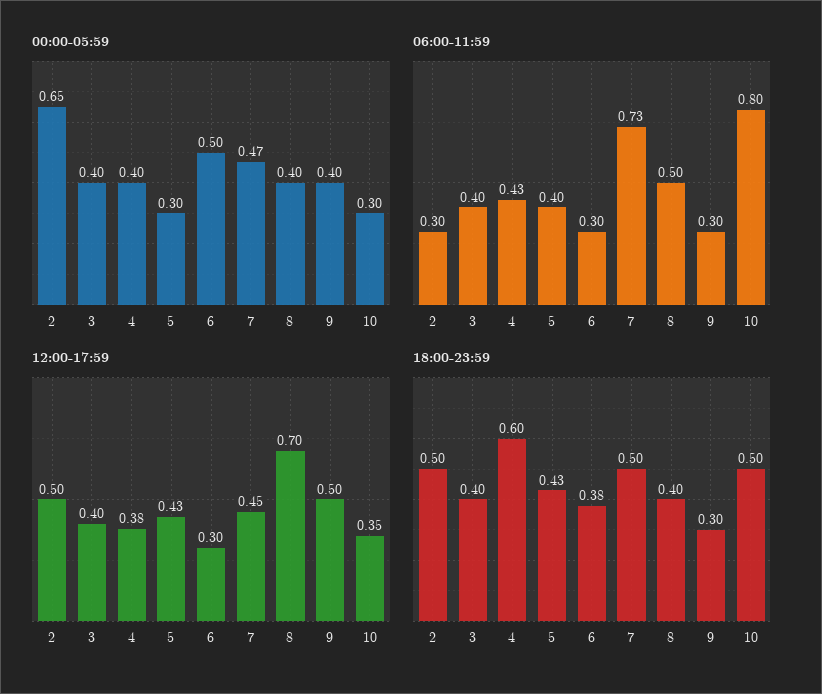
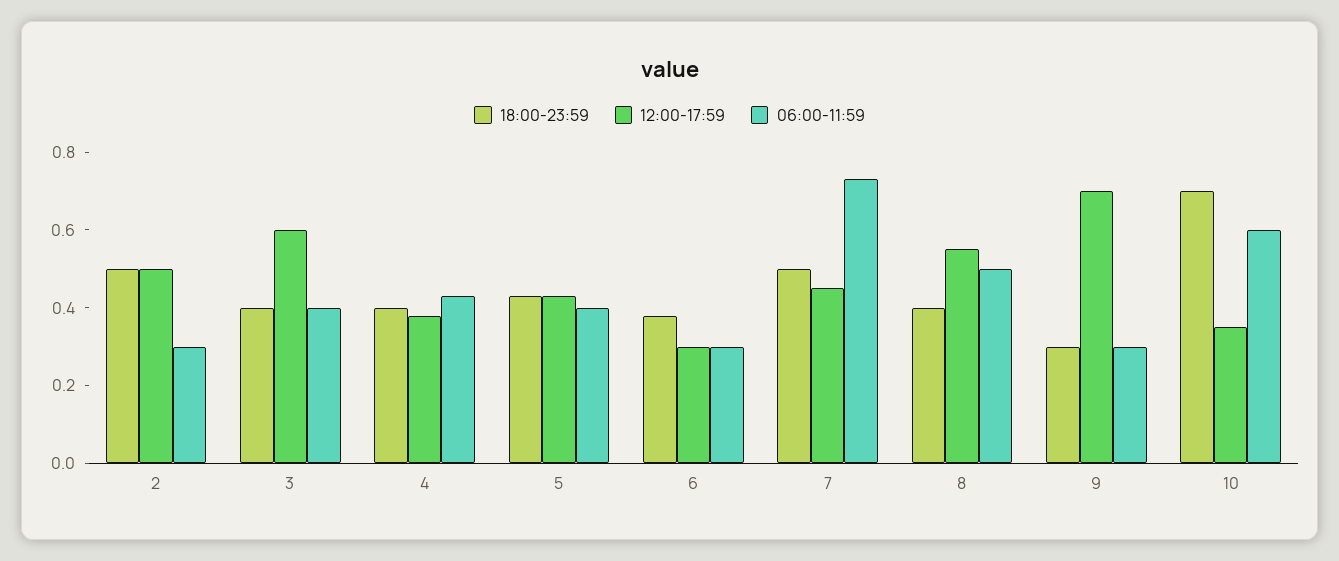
00:00-05:59, 2: 0.65 -> none
00:00-05:59, 3: 0.4 -> none
00:00-05:59, 4: 0.4 -> none
00:00-05:59, 5: 0.3 -> none
00:00-05:59, 6: 0.5 -> none
00:00-05:59, 7: 0.47 -> none
00:00-05:59, 8: 0.4 -> none
00:00-05:59, 9: 0.4 -> none
00:00-05:59, 10: 0.3 -> none
06:00-11:59, 10: 0.8 -> 0.6
12:00-17:59, 3: 0.4 -> 0.6
12:00-17:59, 8: 0.7 -> 0.55
12:00-17:59, 9: 0.5 -> 0.7
18:00-23:59, 4: 0.6 -> 0.4
18:00-23:59, 10: 0.5 -> 0.7

